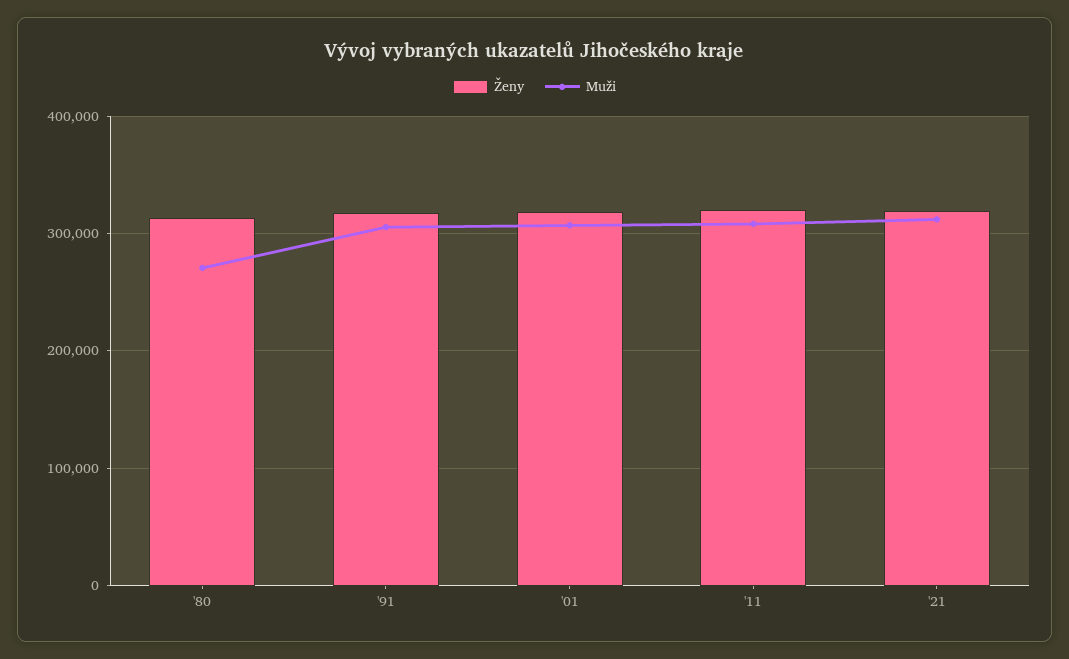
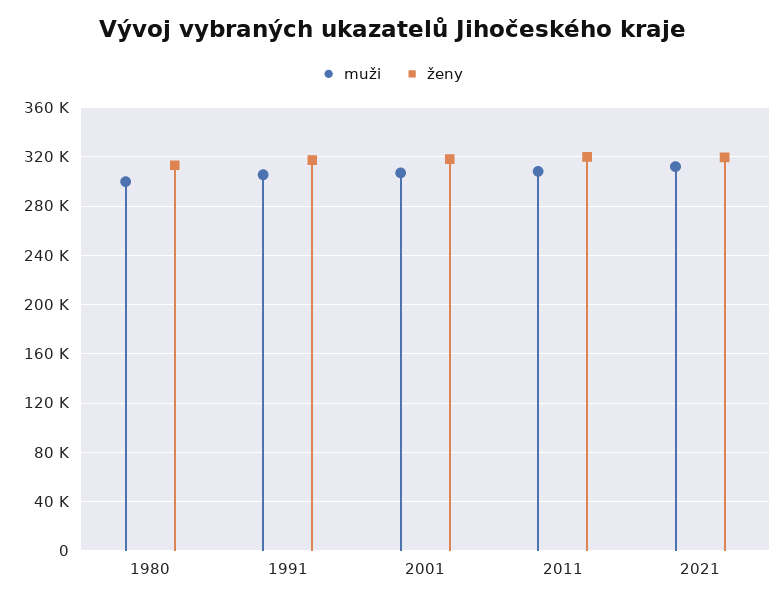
Muži, '80: 270000 -> 300000

